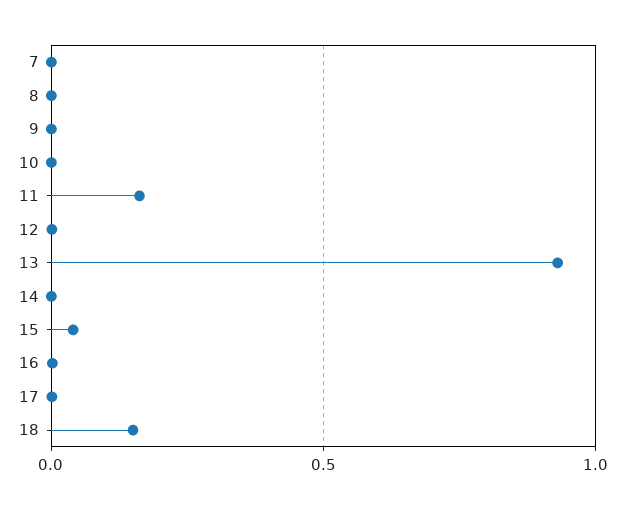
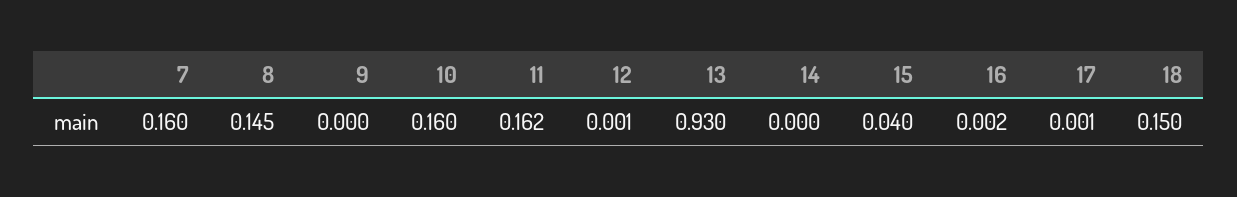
7: 0 -> 0.16
8: 0 -> 0.145
10: 0 -> 0.16

